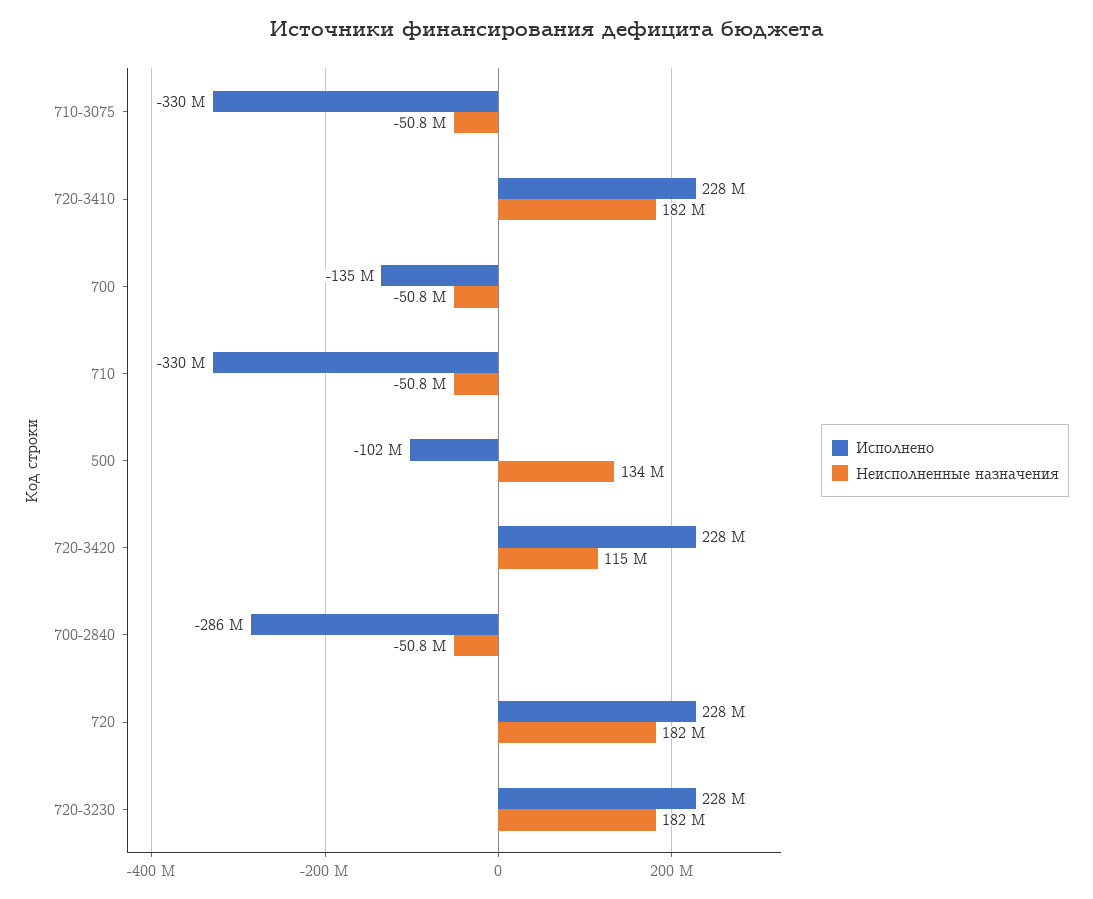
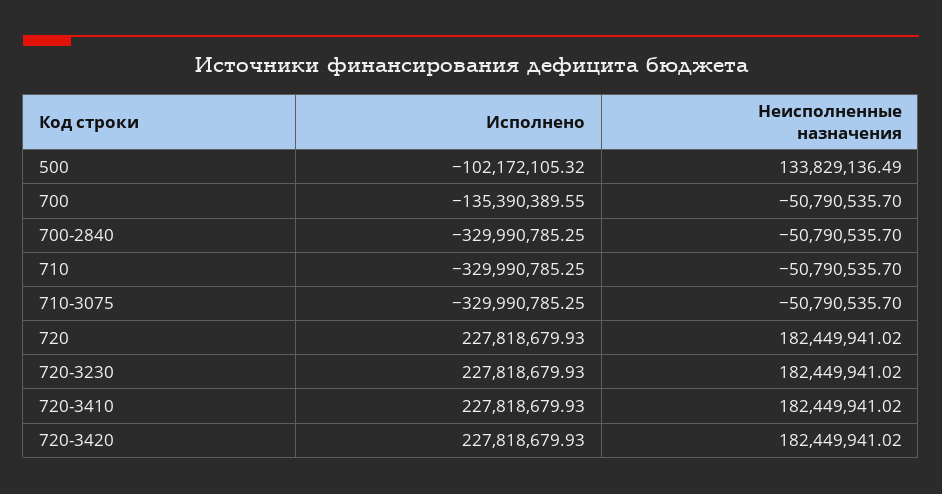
Неисполненные назначения, 720-3420: 115000000 -> 182449941.02
Исполнено, 700-2840: -286000000 -> -329990785.25

